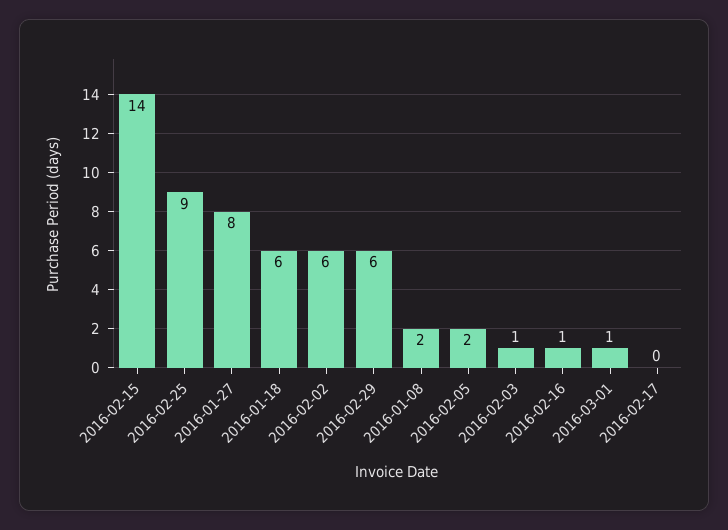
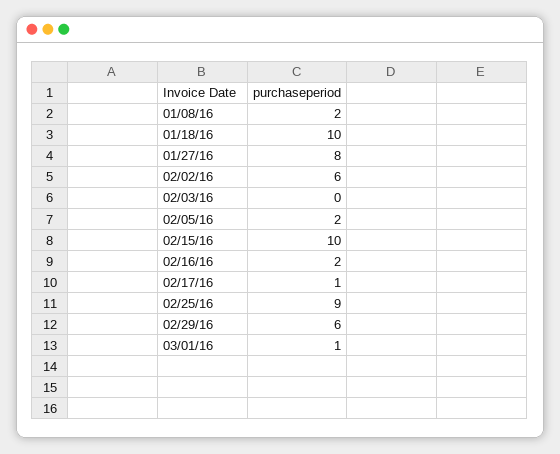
2016-02-15: 14 -> 10
2016-01-18: 6 -> 10
2016-02-03: 1 -> 0
2016-02-16: 1 -> 2
2016-02-17: 0 -> 1

